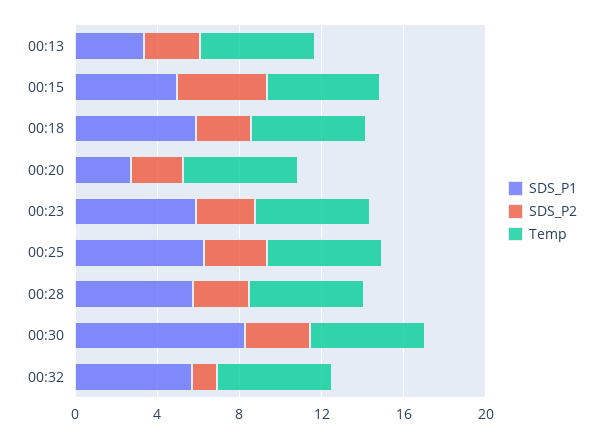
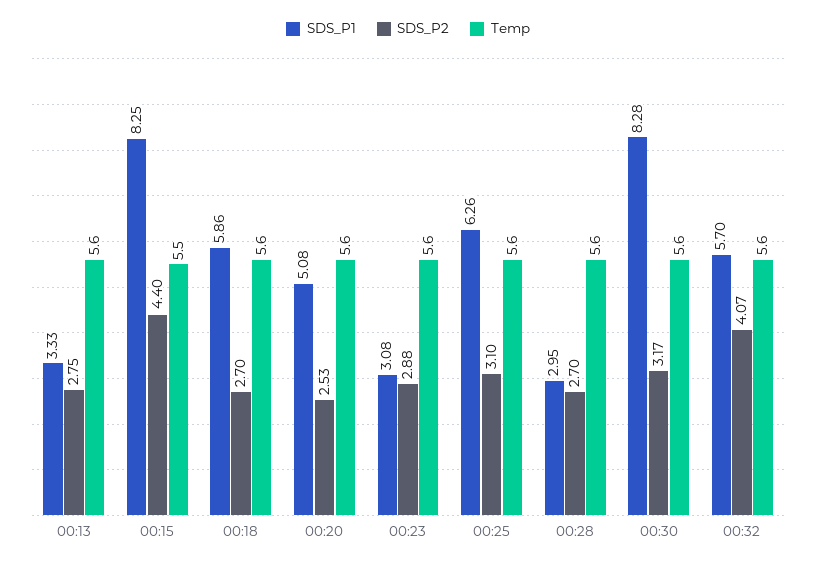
SDS_P1, 00:15: 5 -> 8.25
SDS_P1, 00:20: 3 -> 5.08
SDS_P1, 00:23: 6 -> 3.08
SDS_P1, 00:28: 6 -> 2.95
SDS_P2, 00:32: 1 -> 4.07

